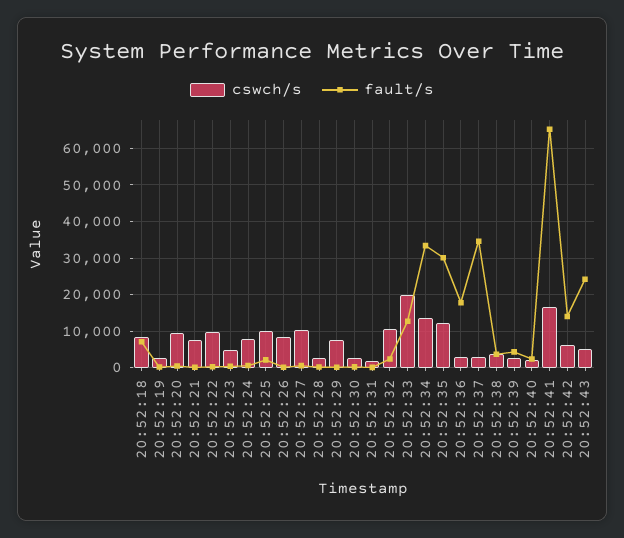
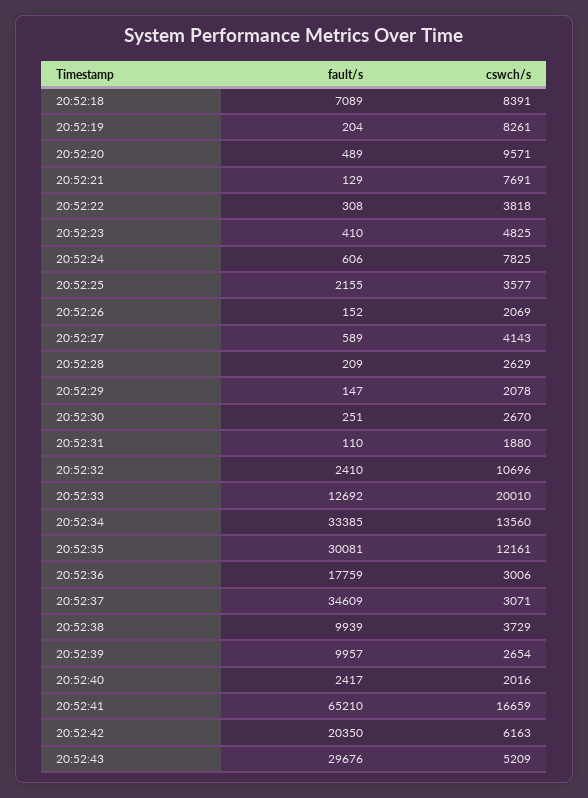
cswch/s, 20:52:19: 2000 -> 8261
cswch/s, 20:52:22: 10000 -> 3818
cswch/s, 20:52:25: 10000 -> 3577
cswch/s, 20:52:26: 8000 -> 2069
cswch/s, 20:52:27: 10000 -> 4143
cswch/s, 20:52:29: 8000 -> 2078
fault/s, 20:52:38: 4000 -> 9939
fault/s, 20:52:39: 4000 -> 9957
fault/s, 20:52:42: 14000 -> 20350
fault/s, 20:52:43: 24000 -> 29676

